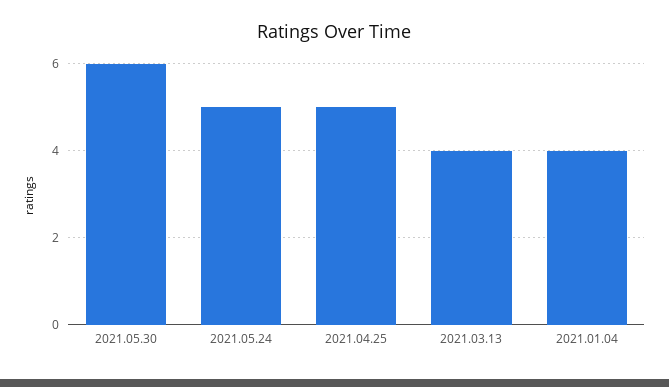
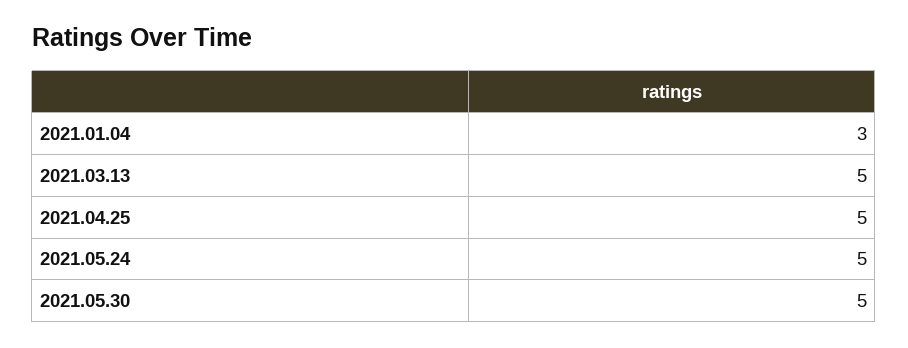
2021.05.30: 6 -> 5
2021.03.13: 4 -> 5
2021.01.04: 4 -> 3

